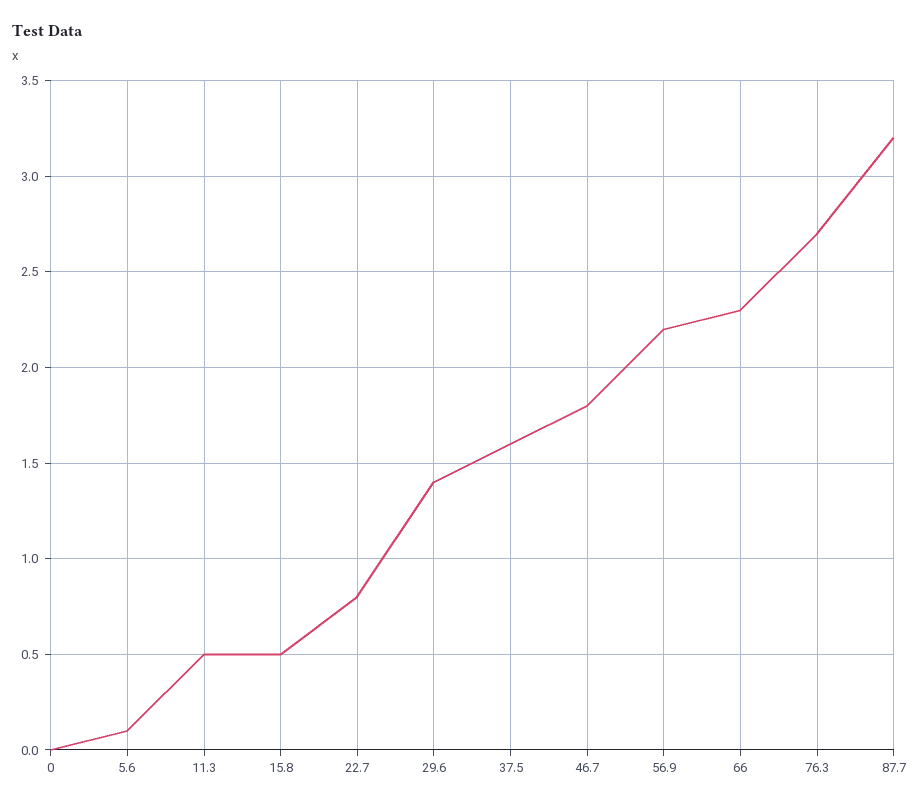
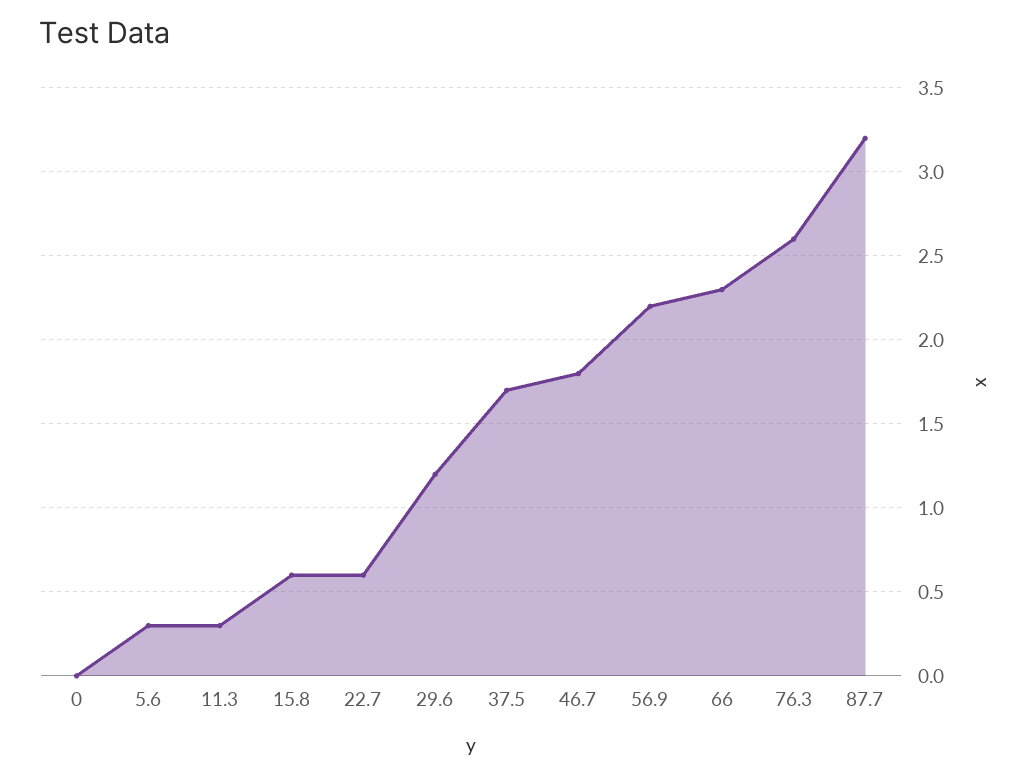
5.6: 0.1 -> 0.3
11.3: 0.5 -> 0.3
15.8: 0.5 -> 0.6
22.7: 0.8 -> 0.6
29.6: 1.4 -> 1.2
37.5: 1.6 -> 1.7
76.3: 2.7 -> 2.6

